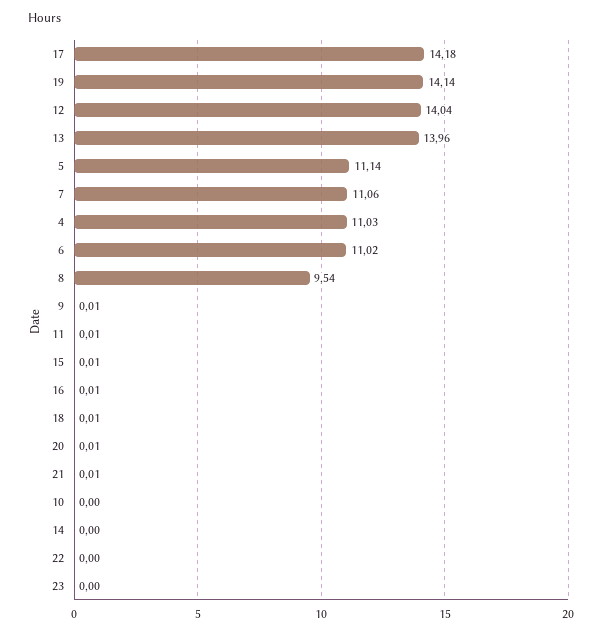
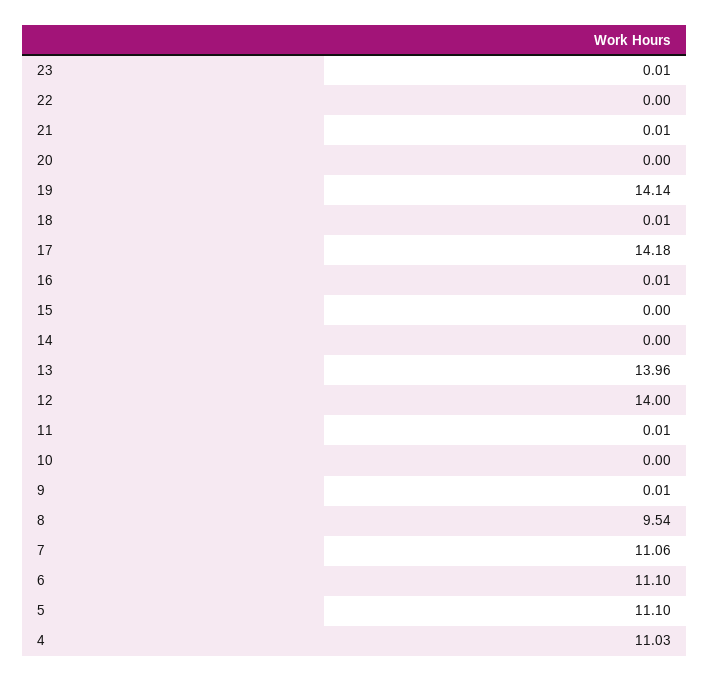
12: 14.04 -> 14
5: 11.14 -> 11.1
6: 11.02 -> 11.1
15: 0.01 -> 0
20: 0.01 -> 0
23: 0 -> 0.01

